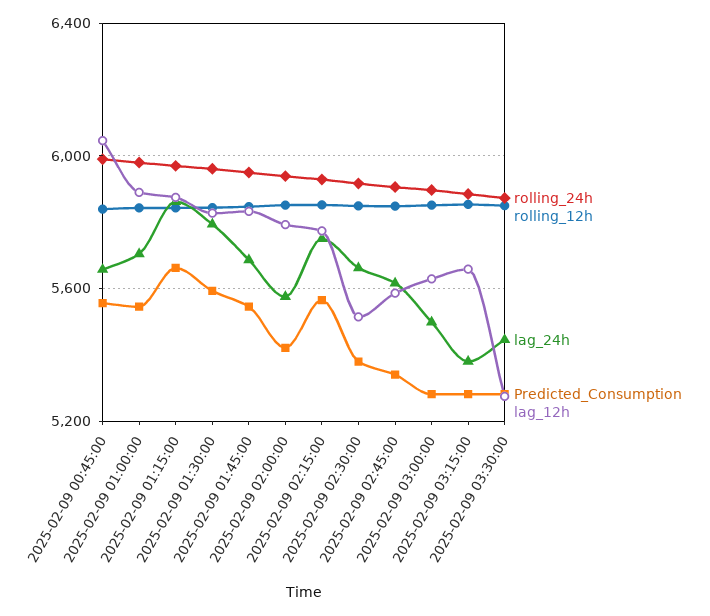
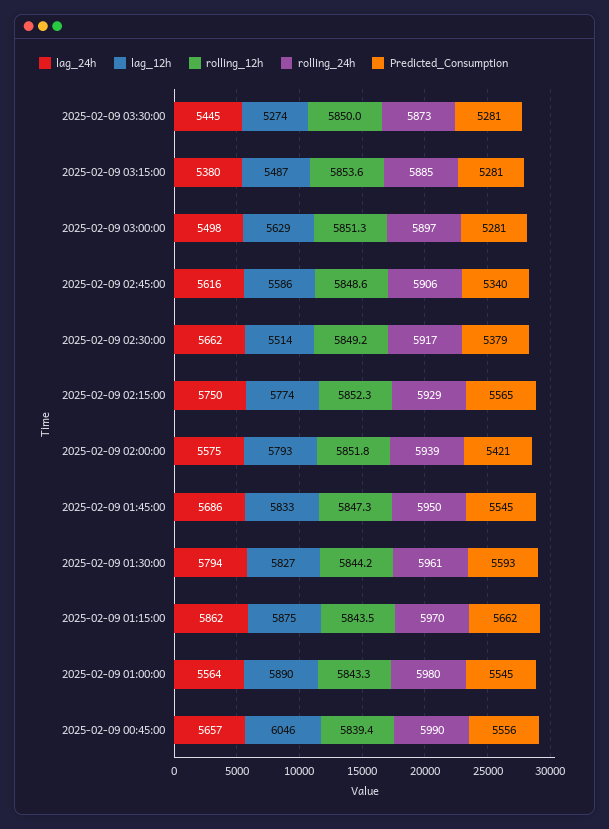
lag_24h, 2025-02-09 01:00:00: 5700 -> 5564
lag_12h, 2025-02-09 03:15:00: 5650 -> 5487

